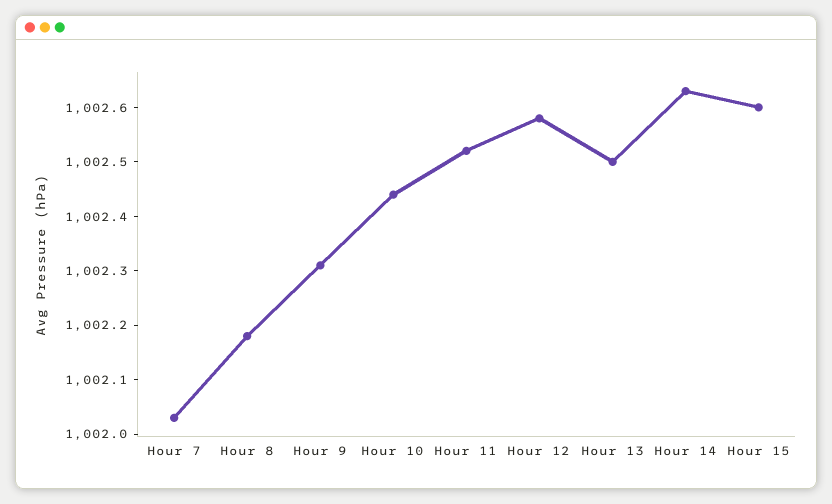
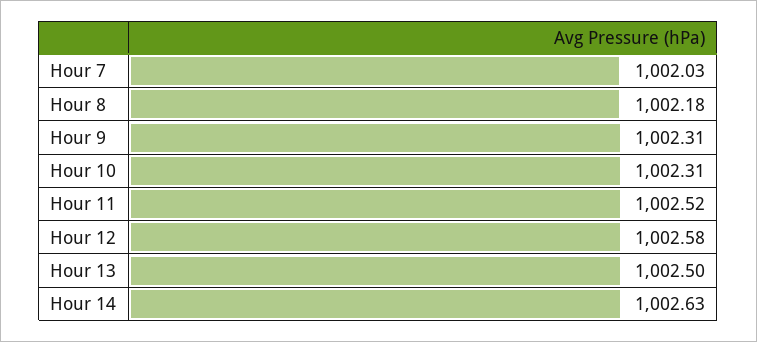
Hour 10: 1002.45 -> 1002.31
Hour 15: 1002.6 -> none

